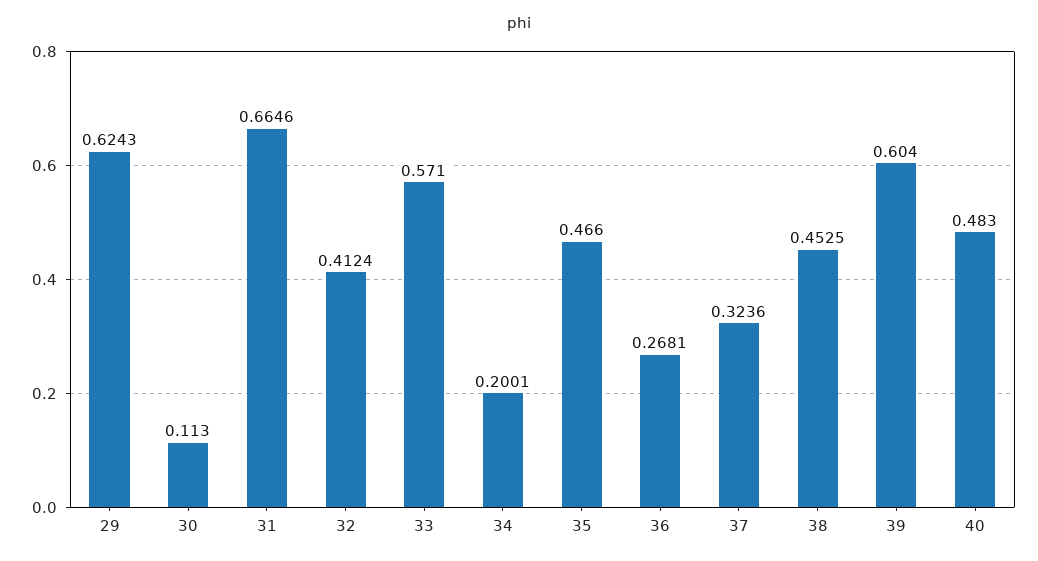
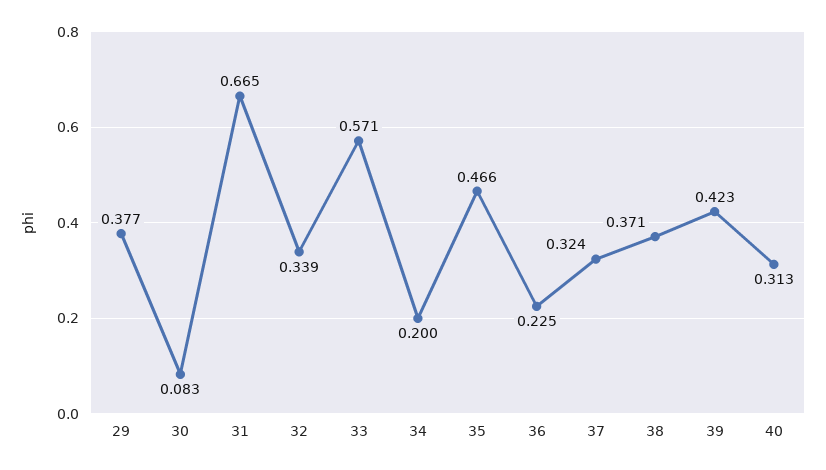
29: 0.6243 -> 0.377
30: 0.113 -> 0.083
32: 0.4124 -> 0.339
36: 0.2681 -> 0.225
38: 0.4525 -> 0.371
39: 0.604 -> 0.423
40: 0.483 -> 0.313

